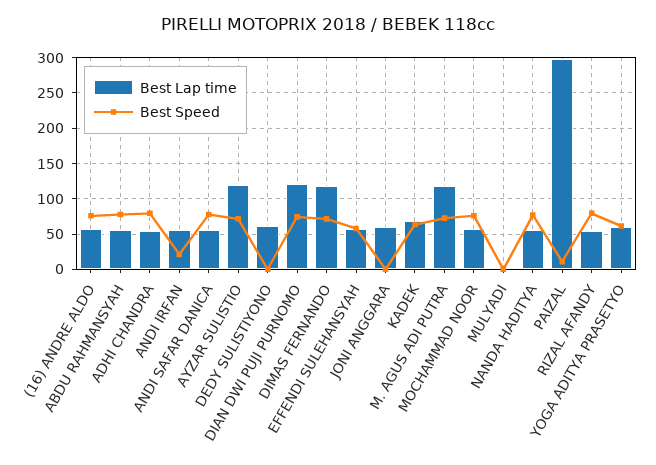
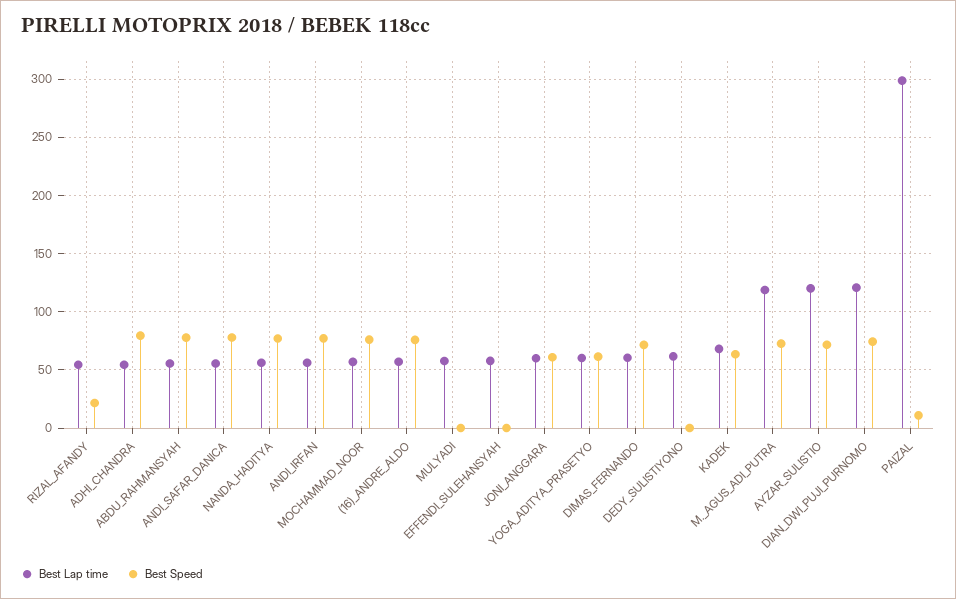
Best Speed, ANDI IRFAN: 20 -> 80
Best Lap time, DIMAS FERNANDO: 120 -> 60
Best Speed, EFFENDI SULEHANSYAH: 60 -> 0
Best Speed, JONI ANGGARA: 0 -> 60
Best Lap time, MULYADI: 0 -> 60
Best Speed, RIZAL AFANDY: 80 -> 20

